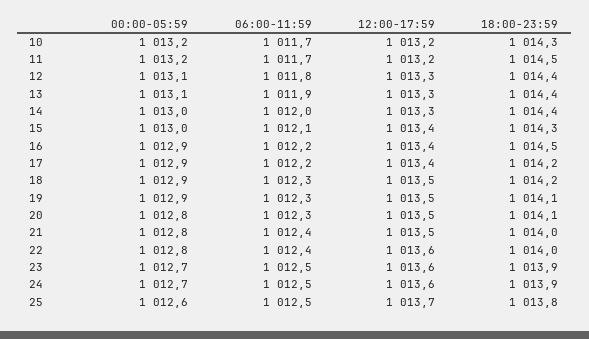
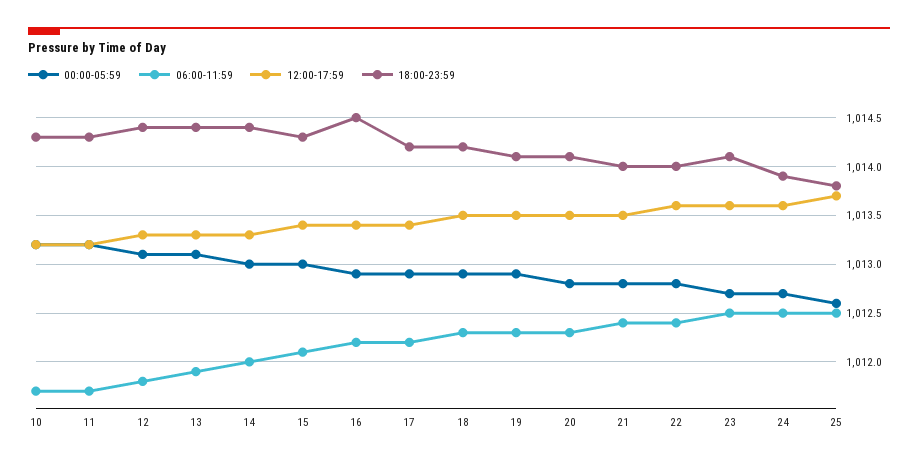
18:00-23:59, 11: 1014.5 -> 1014.3
18:00-23:59, 23: 1013.9 -> 1014.1

